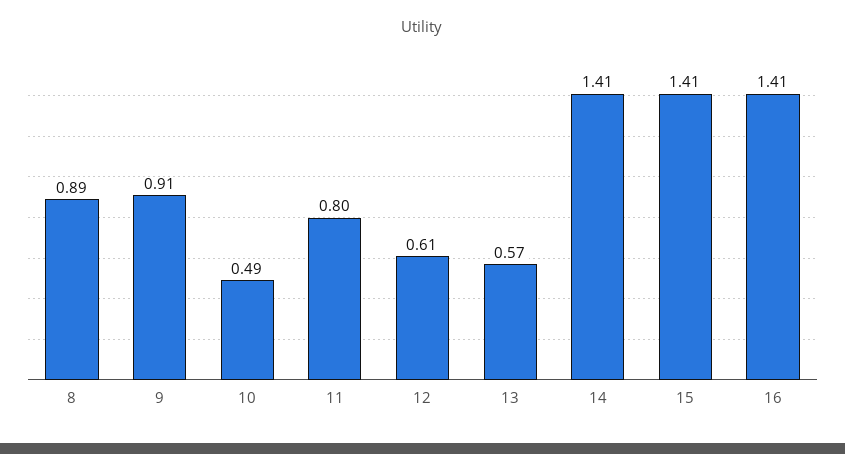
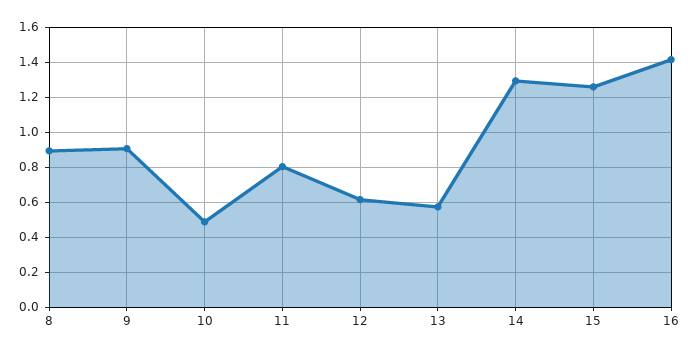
14: 1.41 -> 1.3
15: 1.41 -> 1.25

